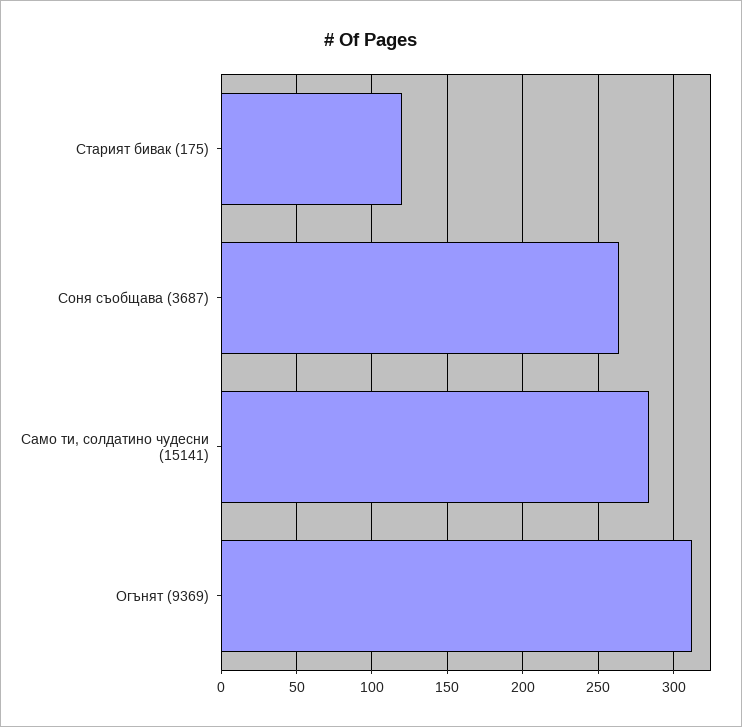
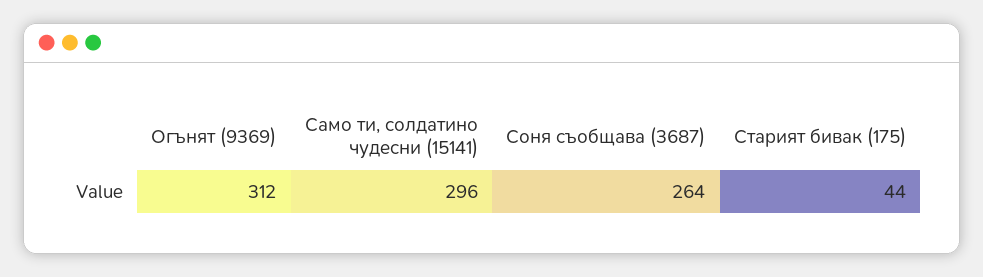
Старият бивак (175): 120 -> 44
Само ти, солдатино чудесни (15141): 285 -> 296

